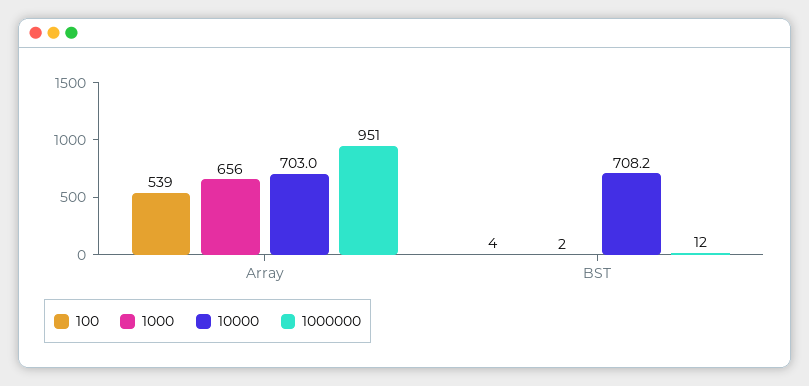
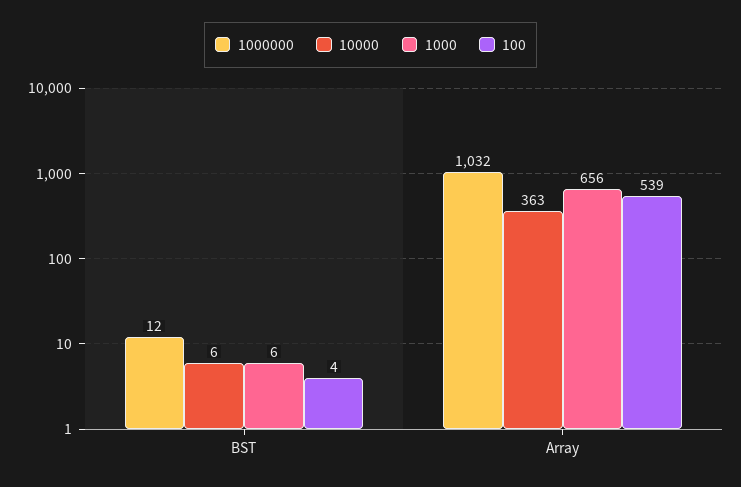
10000, Array: 703 -> 363
1000000, Array: 951 -> 1032
1000, BST: 2 -> 6
10000, BST: 708.2 -> 6

